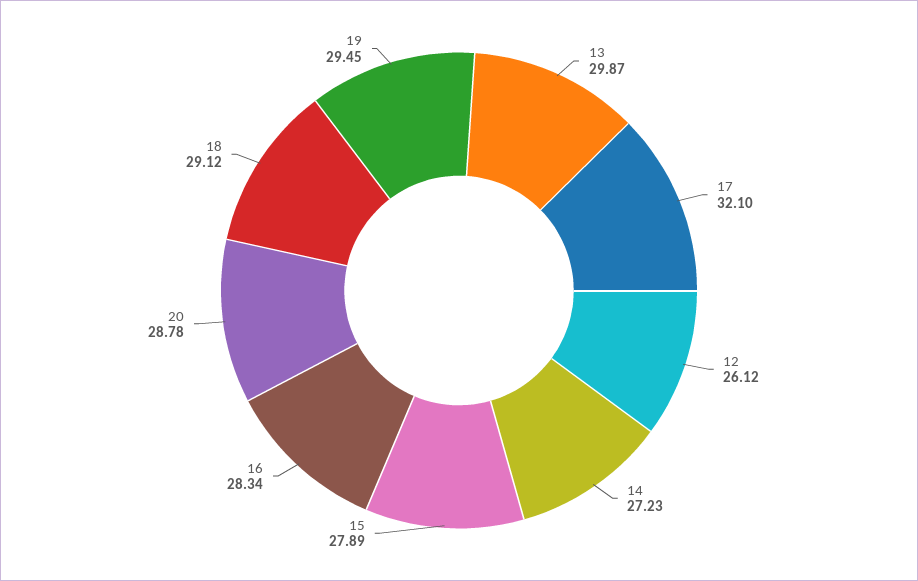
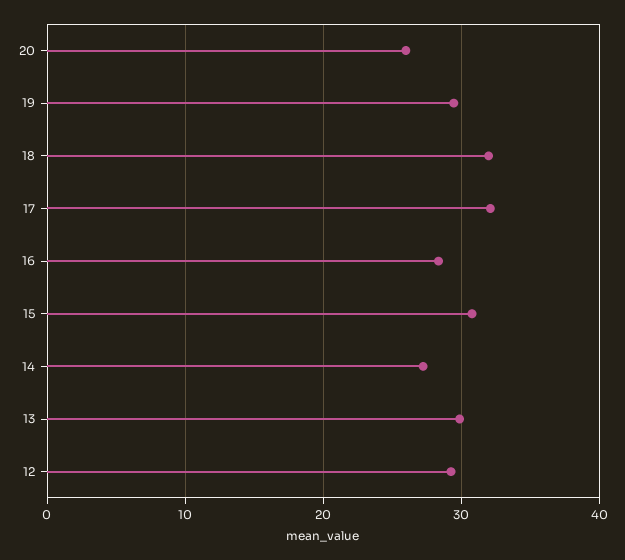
12: 26.12 -> 29
15: 27.89 -> 31
20: 28.78 -> 26
18: 29.12 -> 32

